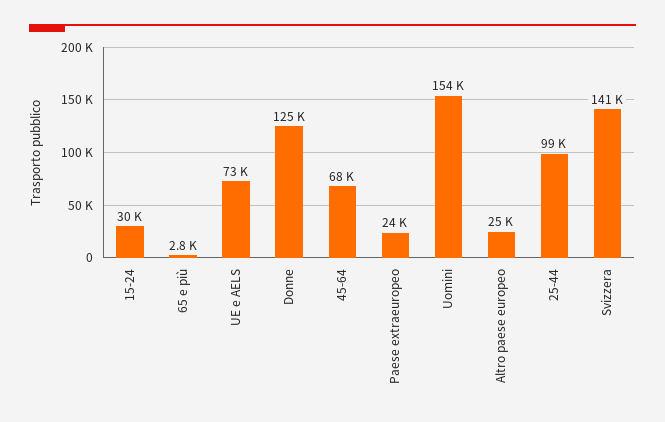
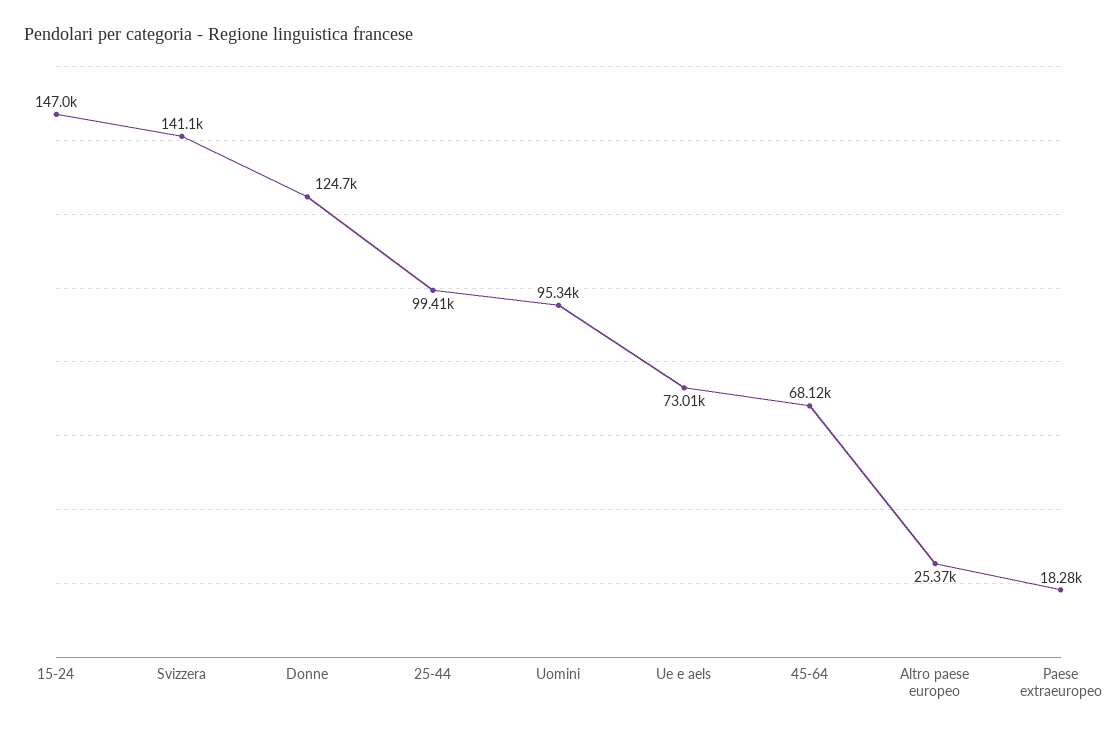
15-24: 30000 -> 147000
65 e più: 2800 -> none
Paese extraeuropeo: 24000 -> 18280
Uomini: 154000 -> 95340

